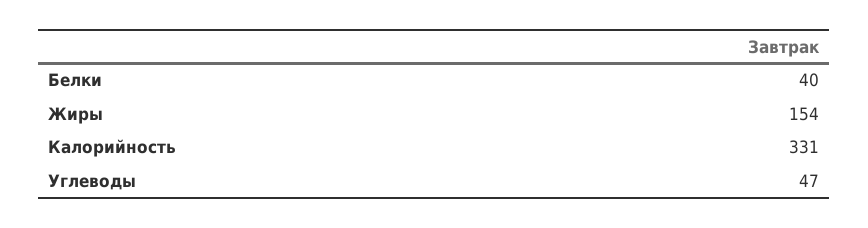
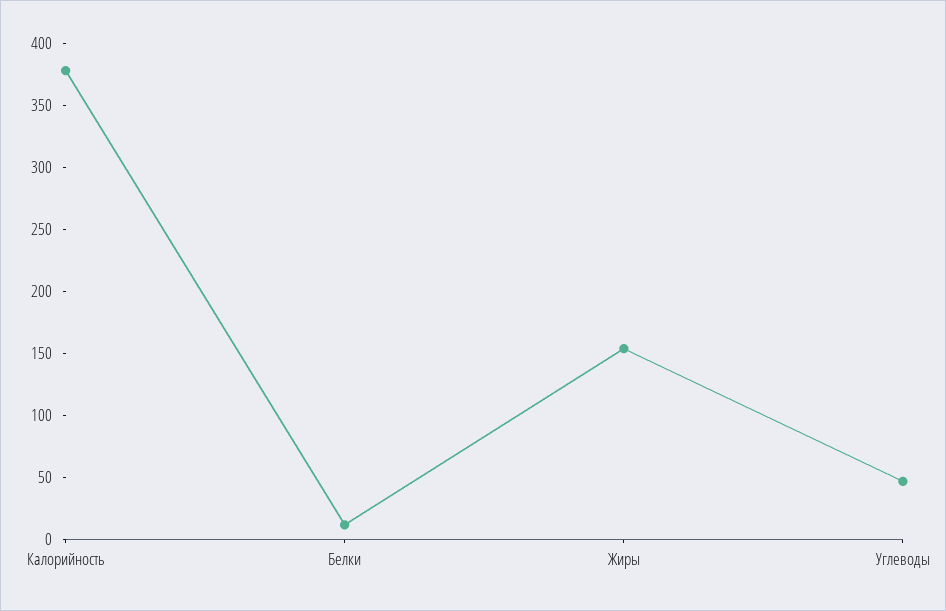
Белки: 40 -> 10
Калорийность: 331 -> 380

